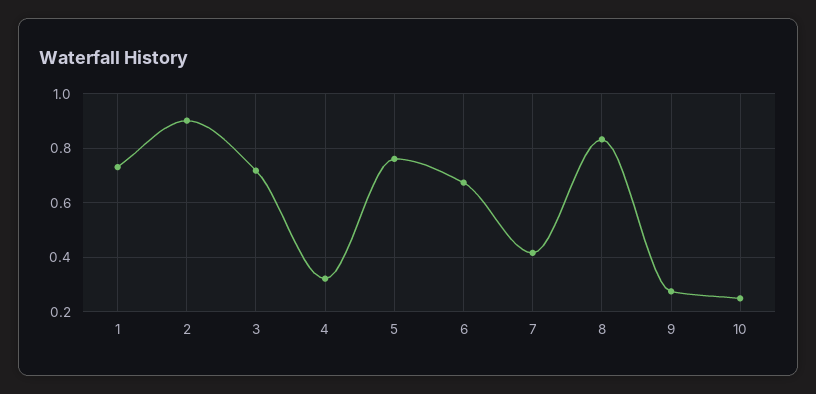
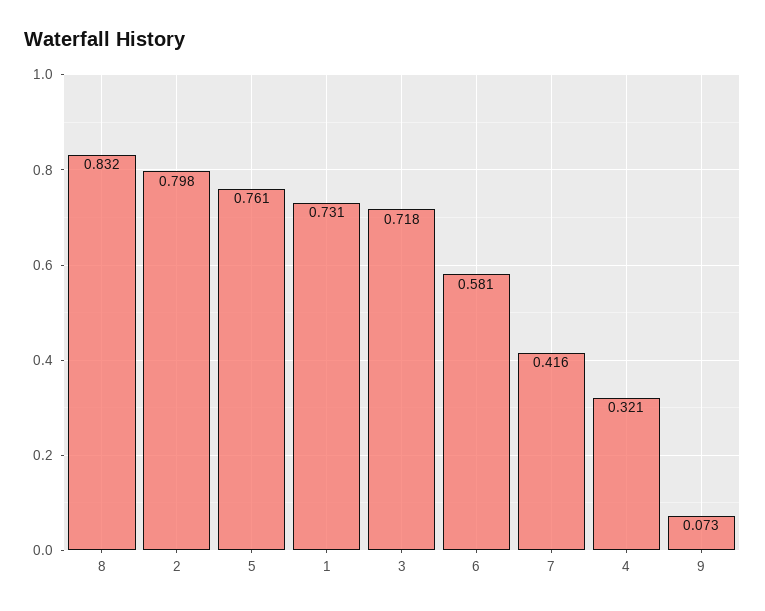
2: 0.9 -> 0.798
6: 0.675 -> 0.581
9: 0.275 -> 0.073
10: 0.25 -> none

